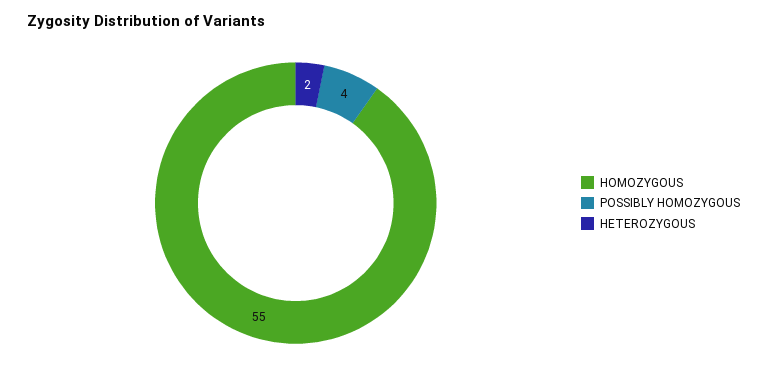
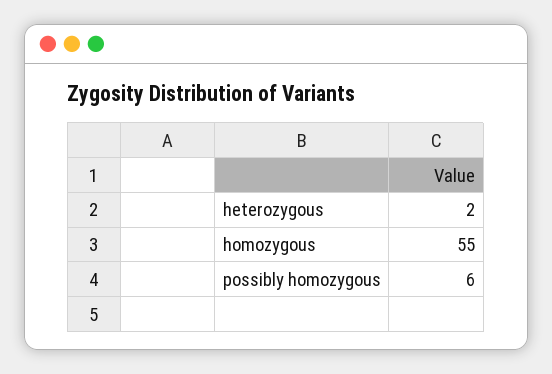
POSSIBLY HOMOZYGOUS: 4 -> 6

